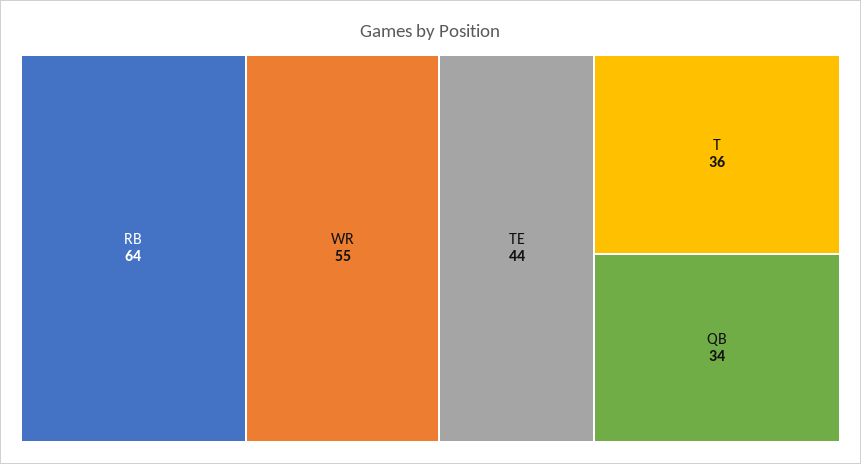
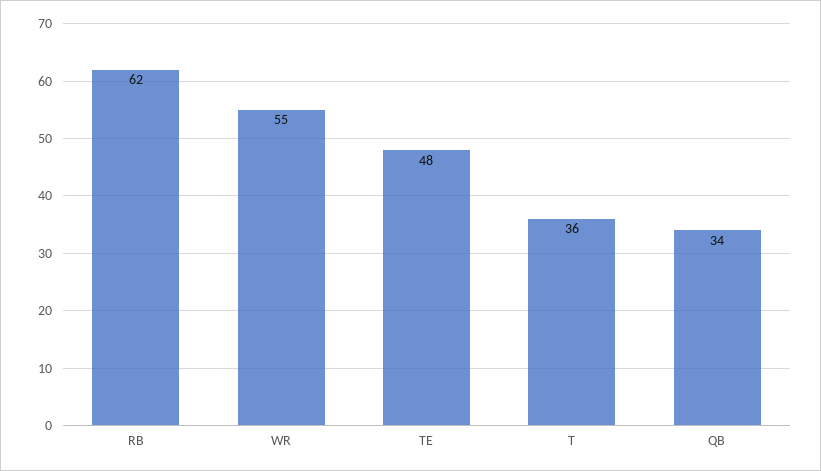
RB: 64 -> 62
TE: 44 -> 48

